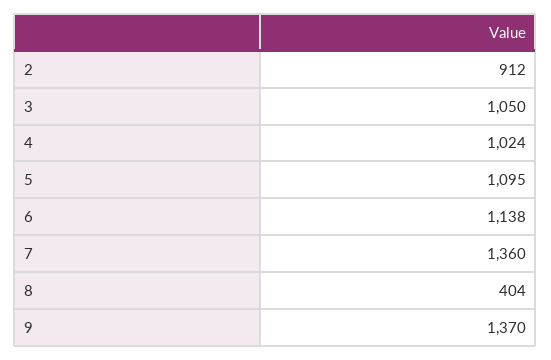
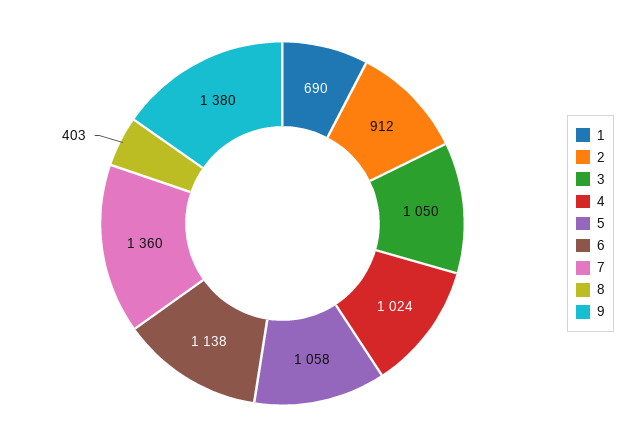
5: 1095 -> 1058
8: 404 -> 403
9: 1370 -> 1380
1: none -> 690

